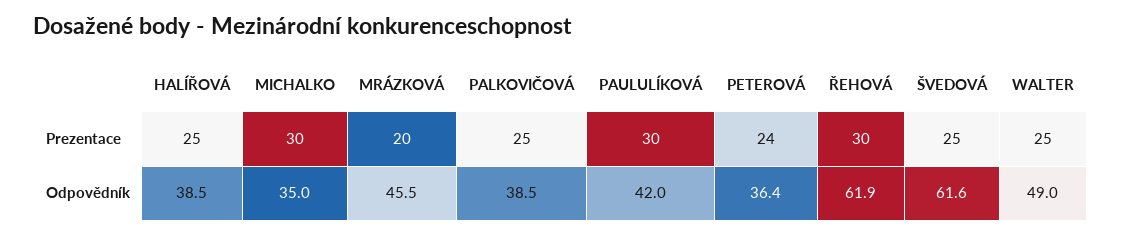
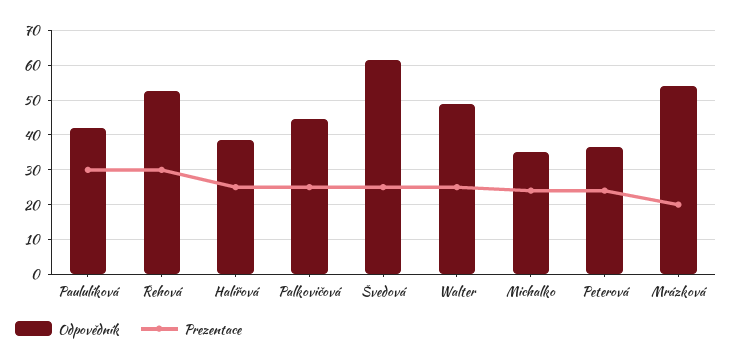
Prezentace, MICHALKO: 30 -> 24
Odpovědník, MRÁZKOVÁ: 45.5 -> 54
Odpovědník, PALKOVIČOVÁ: 38.5 -> 44
Odpovědník, ŘEHOVÁ: 61.9 -> 52

